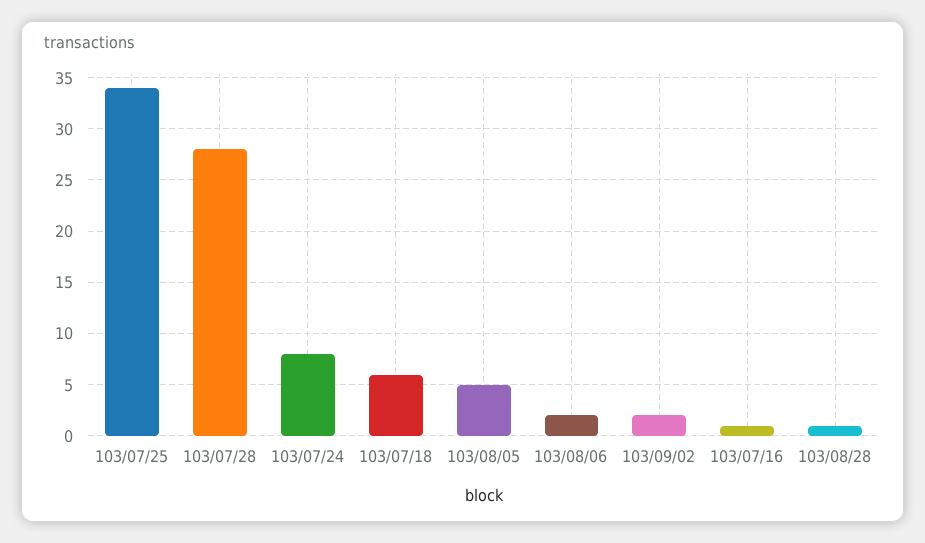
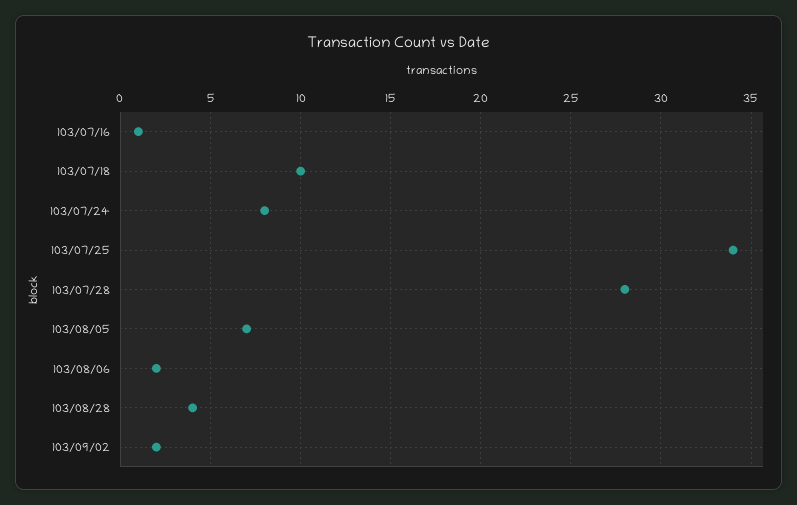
103/07/18: 6 -> 10
103/08/05: 5 -> 7
103/08/28: 1 -> 4

